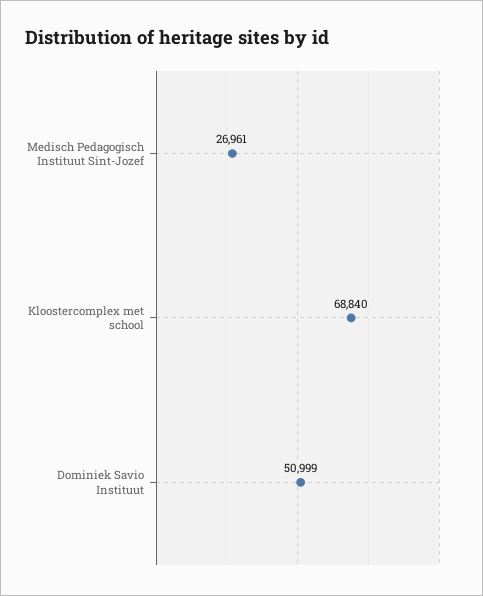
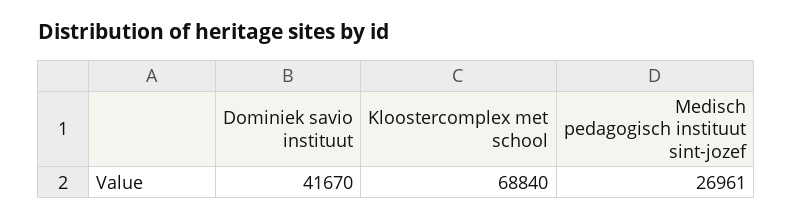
Dominiek Savio Instituut: 50999 -> 41670

